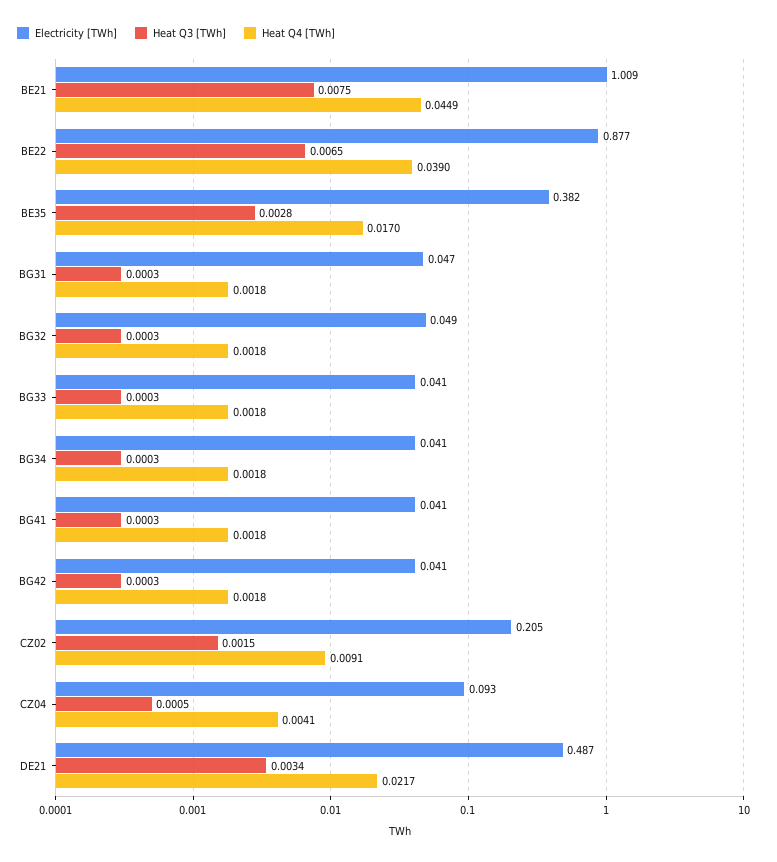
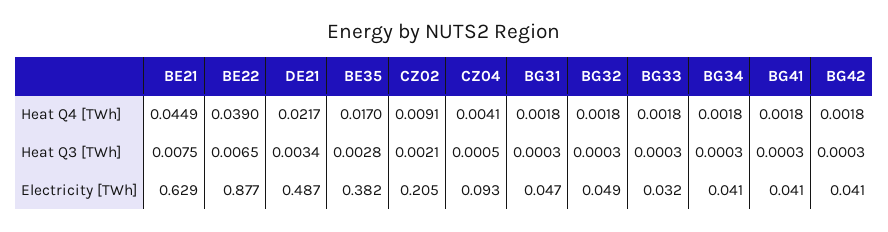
Electricity [TWh], BE21: 1.009 -> 0.629
Electricity [TWh], BG33: 0.041 -> 0.032
Heat Q3 [TWh], CZ02: 0.0015 -> 0.0021

